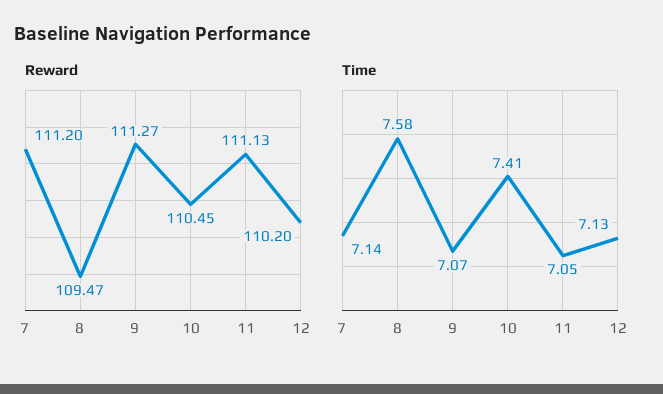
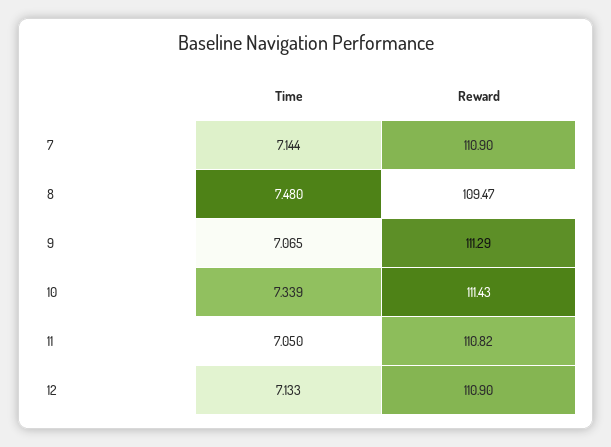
Reward, 7: 111.2 -> 110.9
Reward, 9: 111.27 -> 111.29
Reward, 10: 110.45 -> 111.43
Reward, 11: 111.13 -> 110.82
Reward, 12: 110.2 -> 110.9
Time, 8: 7.58 -> 7.48
Time, 10: 7.41 -> 7.339

